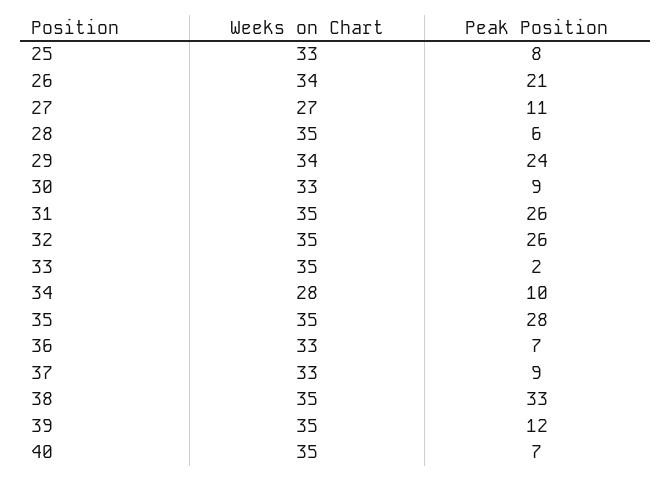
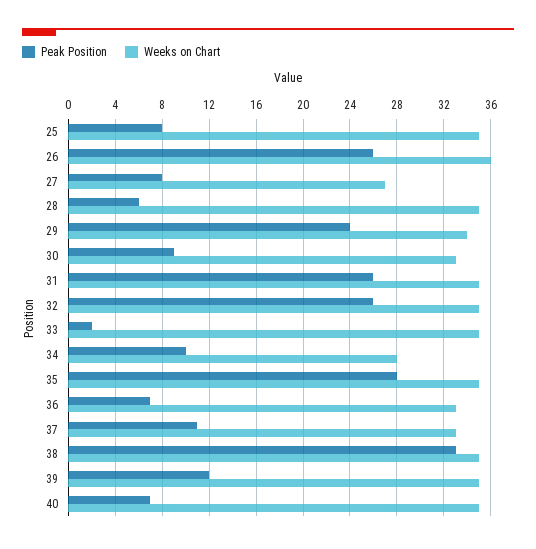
Weeks on Chart, 25: 33 -> 35
Weeks on Chart, 26: 34 -> 36
Peak Position, 26: 21 -> 26
Peak Position, 27: 11 -> 8
Peak Position, 37: 9 -> 11

